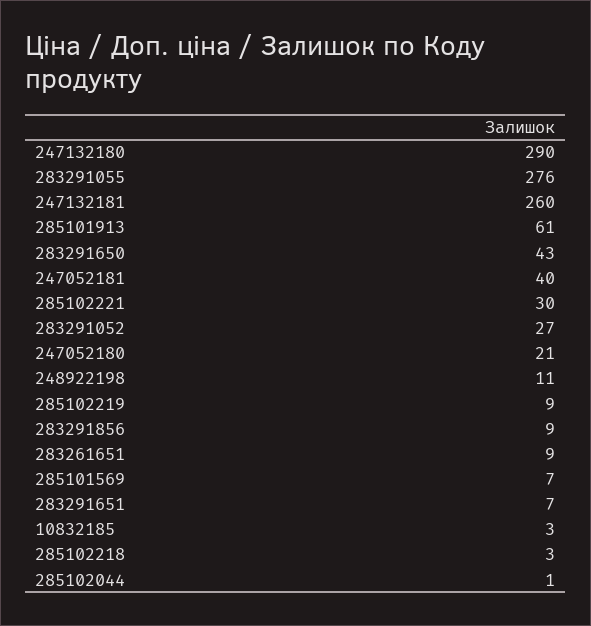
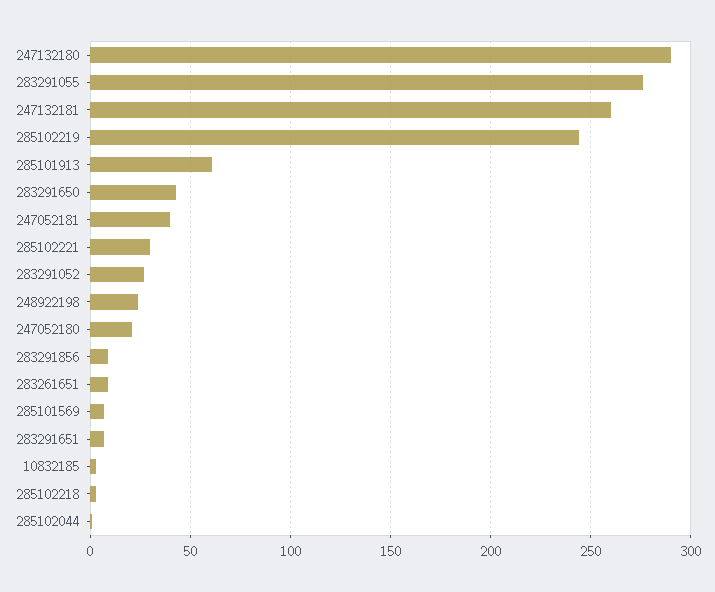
248922198: 11 -> 25
285102219: 9 -> 245

